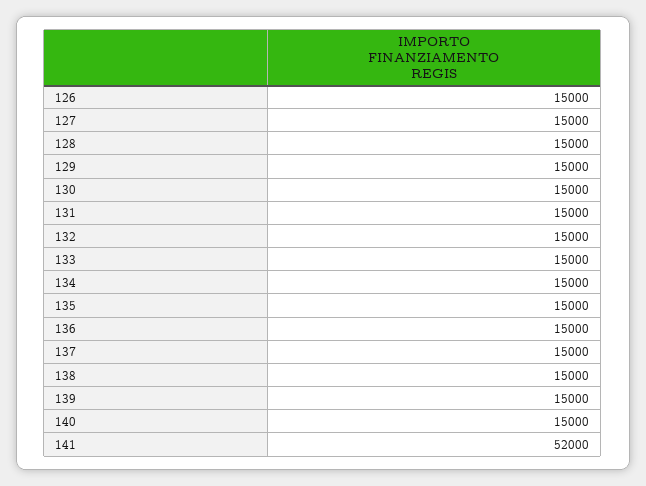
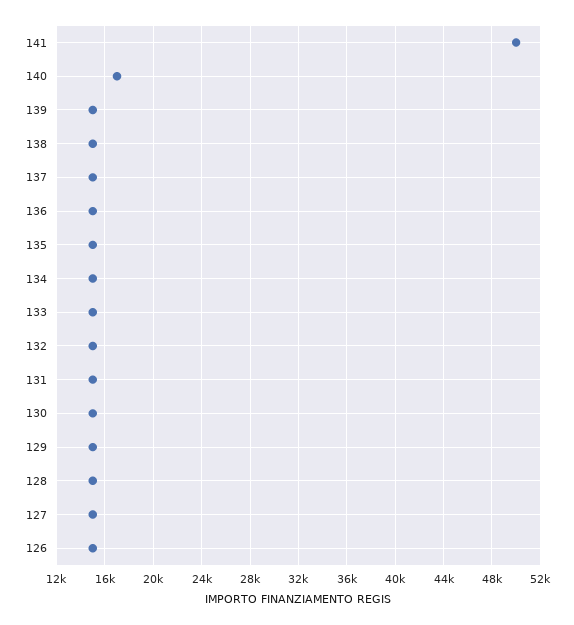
140: 15000 -> 17000
141: 52000 -> 50000

